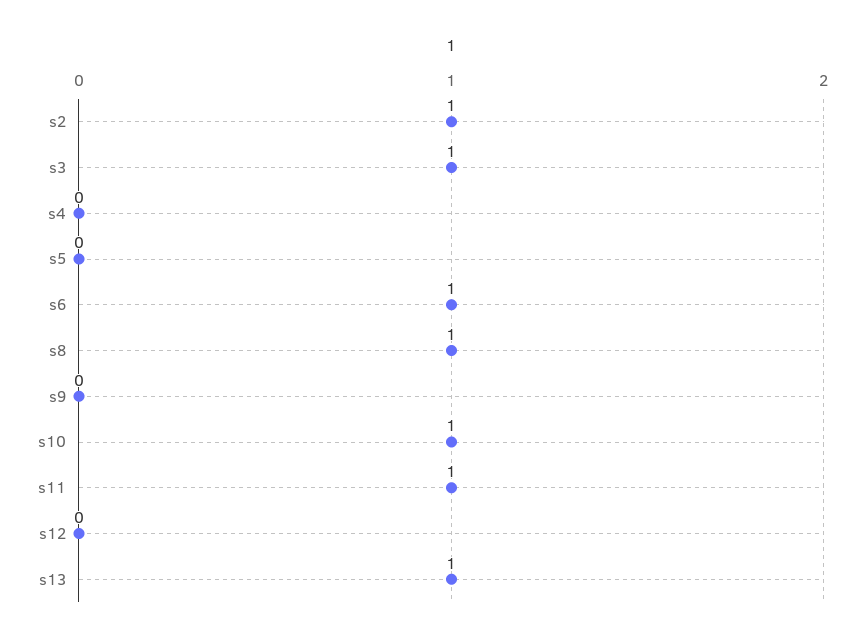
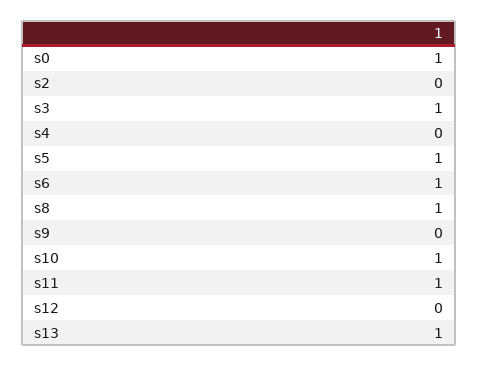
s2: 1 -> 0
s5: 0 -> 1
s0: none -> 1

